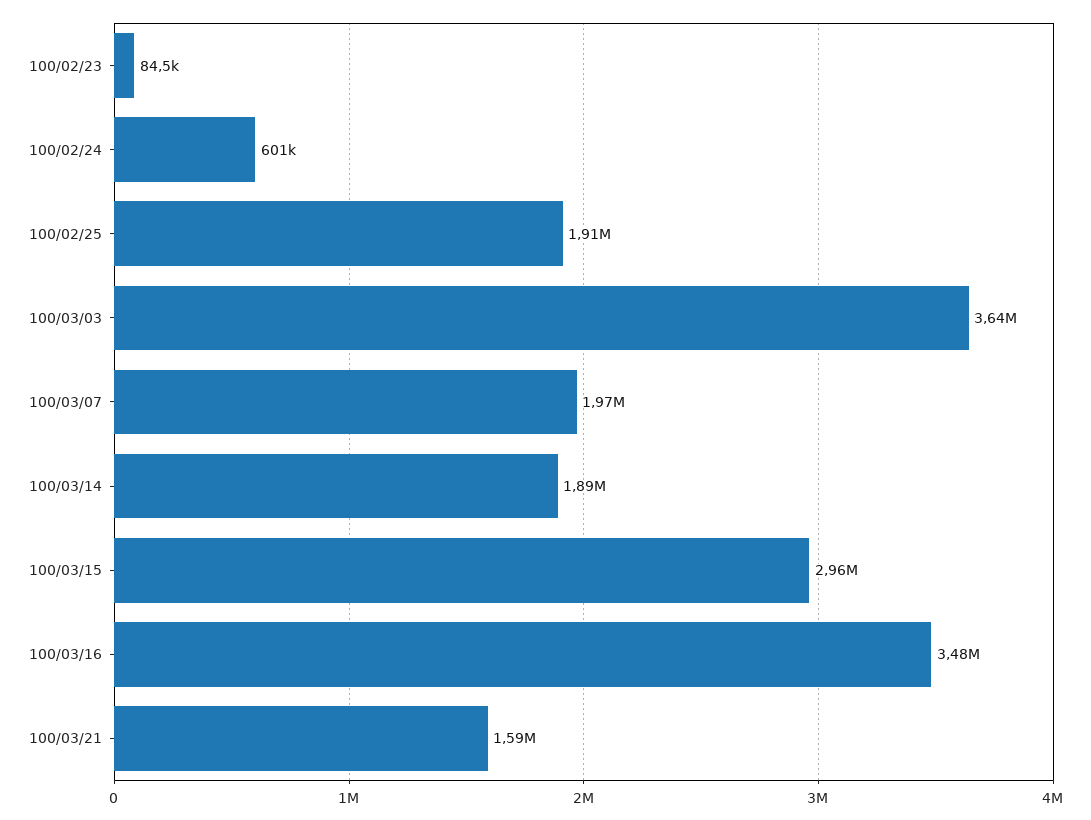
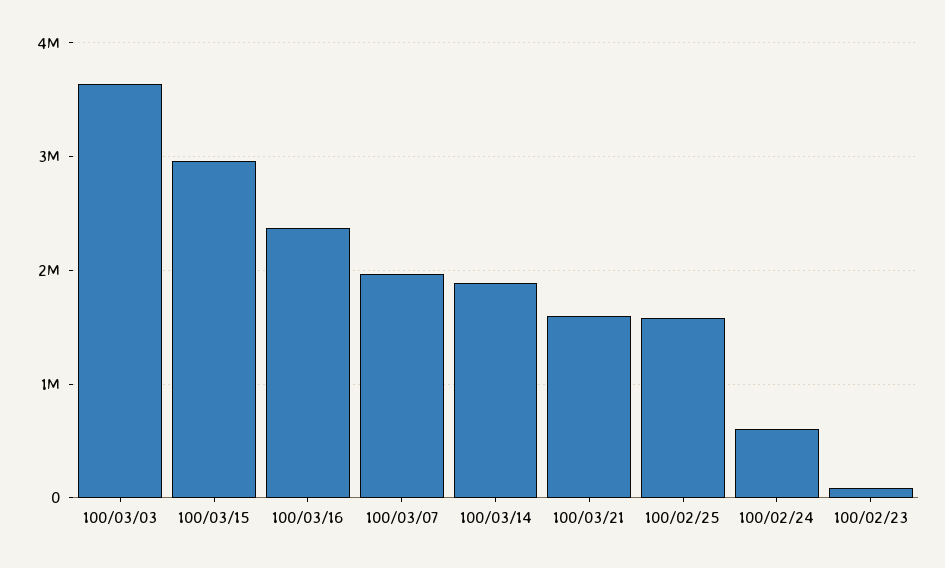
100/02/25: 1910000 -> 1600000
100/03/16: 3480000 -> 2400000

